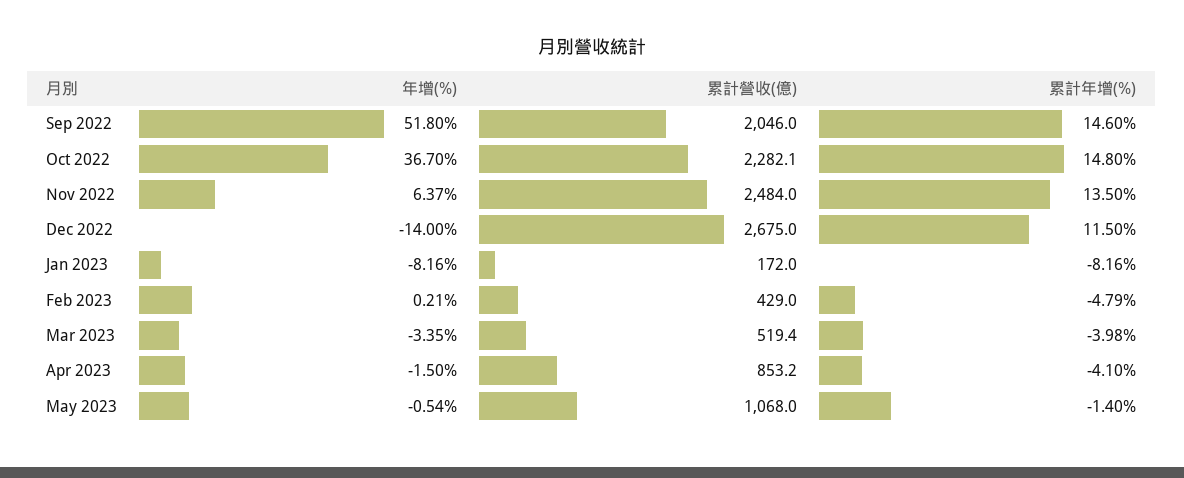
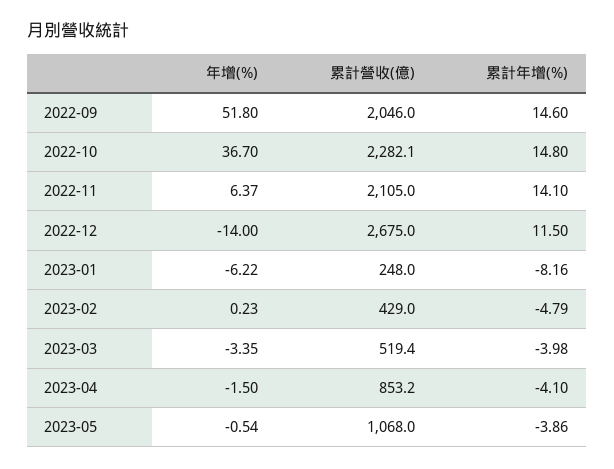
累計營收(億), Nov 2022: 2484 -> 2105
累計年增(%), Nov 2022: 13.5 -> 14.1
年增(%), Jan 2023: -8.16 -> -6.22
累計營收(億), Jan 2023: 172 -> 248
年增(%), Feb 2023: 0.21 -> 0.23
累計年增(%), May 2023: -1.4 -> -3.86

